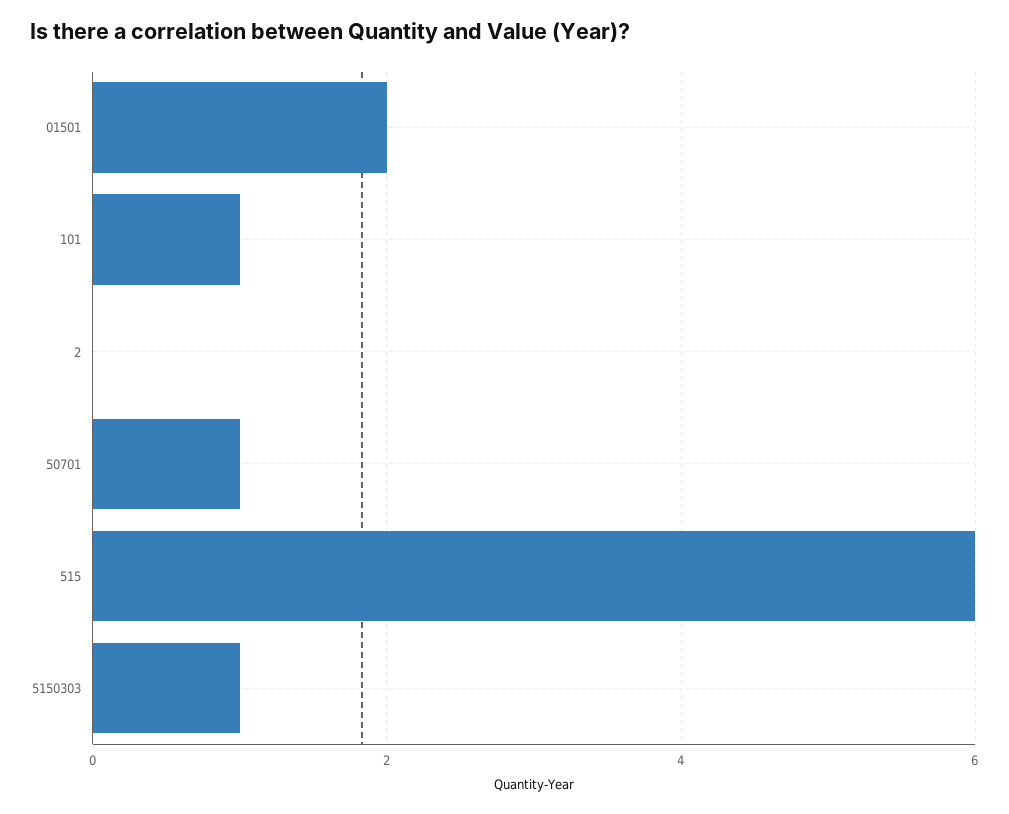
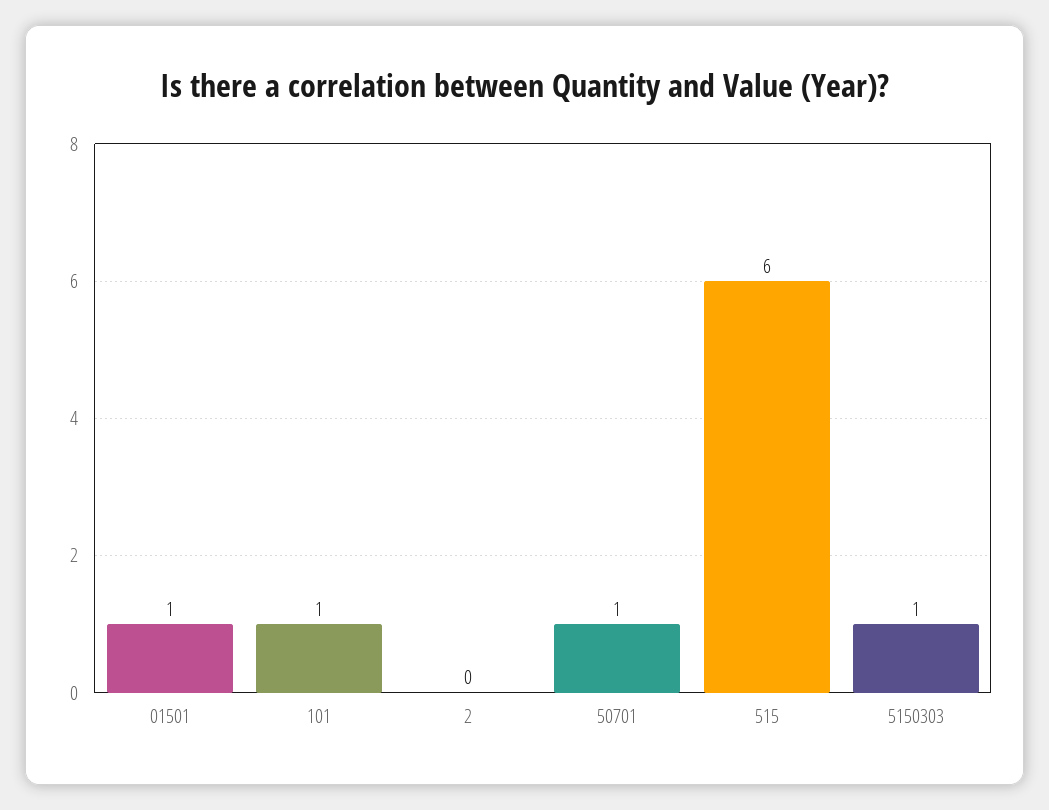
01501: 2 -> 1

